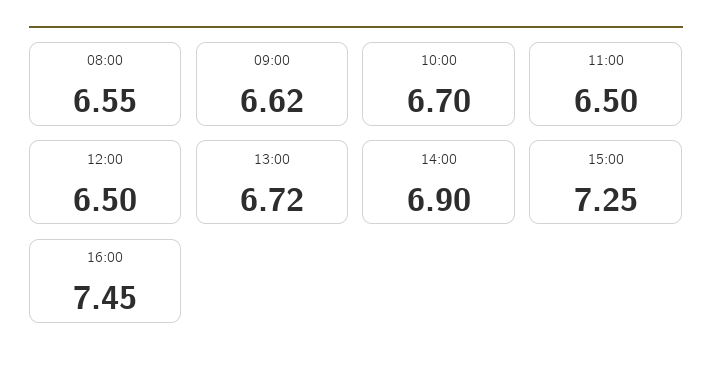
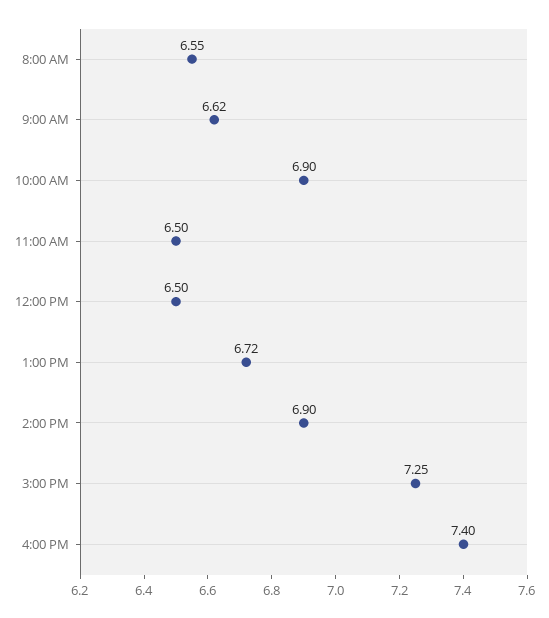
10:00: 6.7 -> 6.9
16:00: 7.45 -> 7.4

